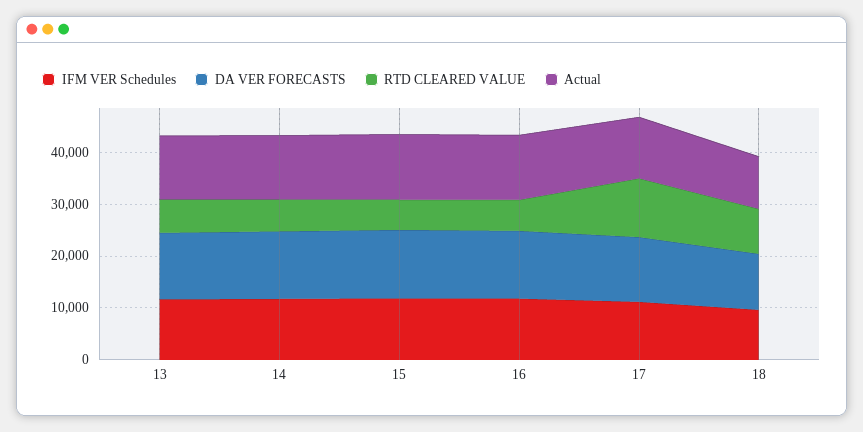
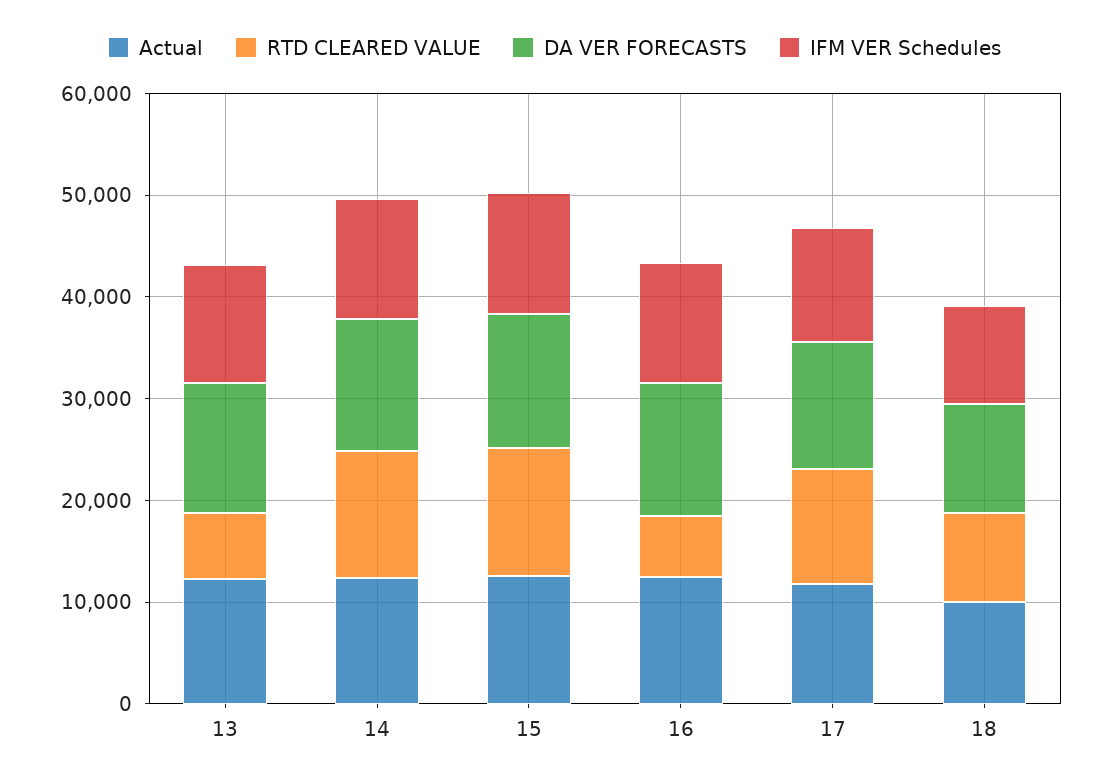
RTD CLEARED VALUE, 14: 6000 -> 12000
RTD CLEARED VALUE, 15: 6000 -> 12000

